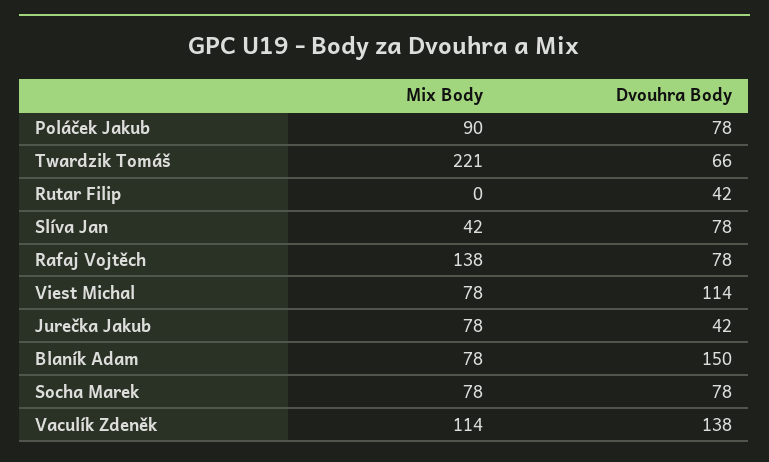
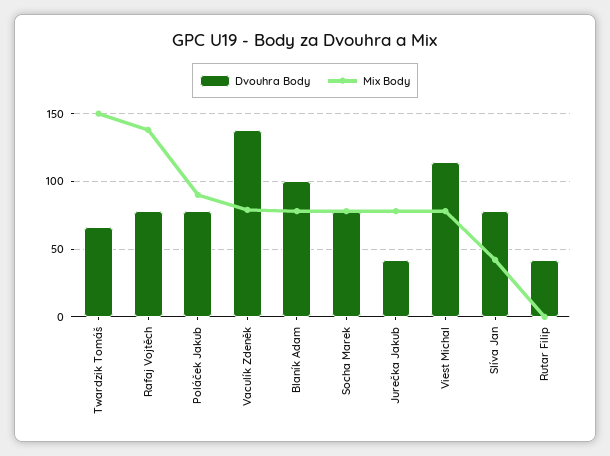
Mix Body, Twardzik Tomáš: 221 -> 150
Dvouhra Body, Blaník Adam: 150 -> 100
Mix Body, Vaculík Zdeněk: 114 -> 80

